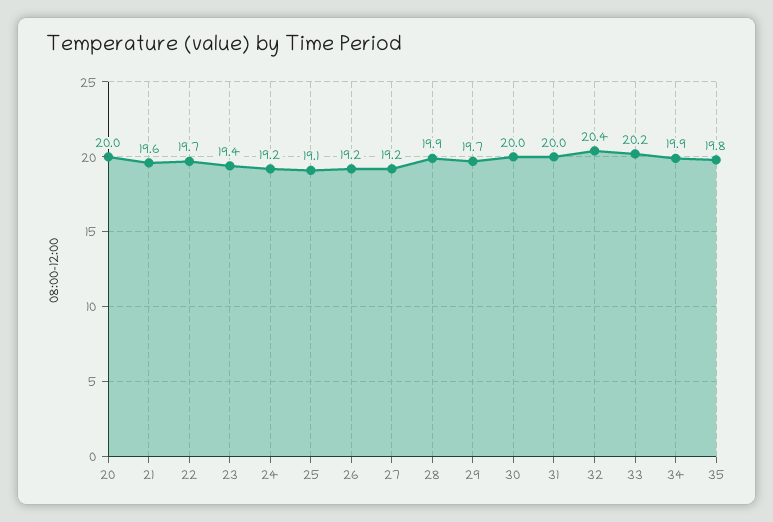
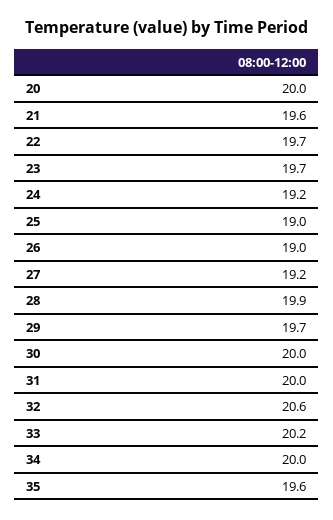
23: 19.4 -> 19.7
25: 19.1 -> 19
26: 19.2 -> 19
32: 20.4 -> 20.6
34: 19.9 -> 20
35: 19.8 -> 19.6

